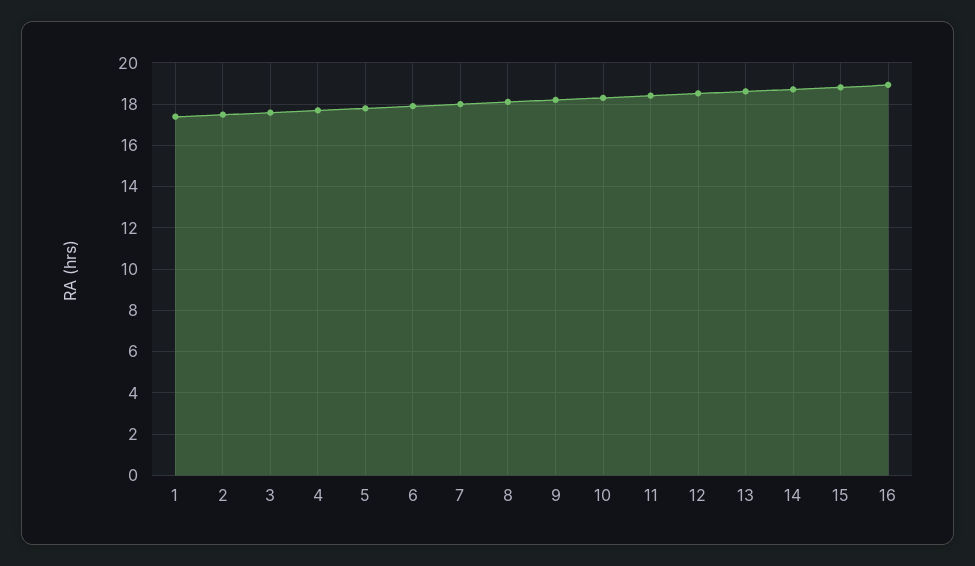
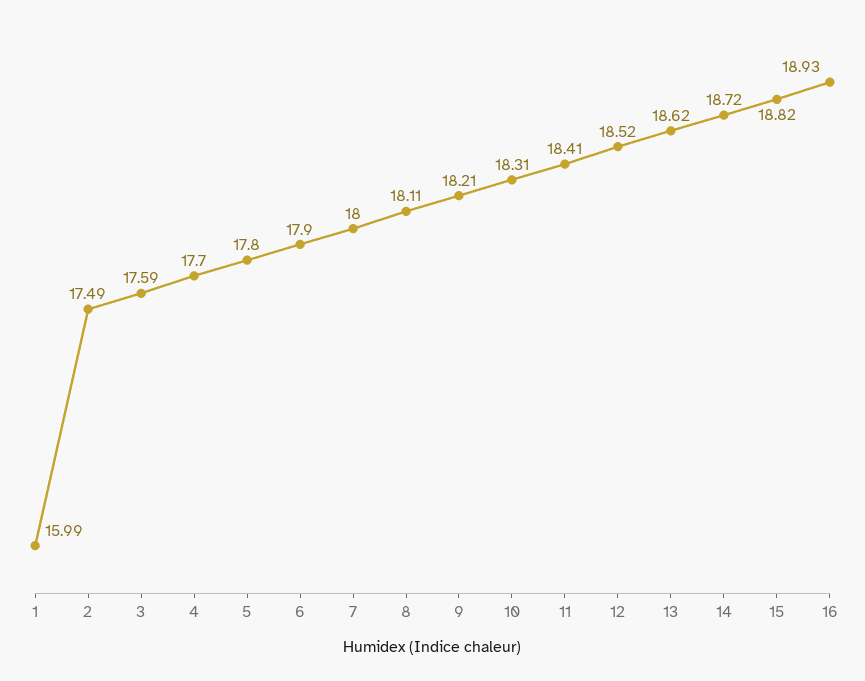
1: 17.5 -> 15.99

